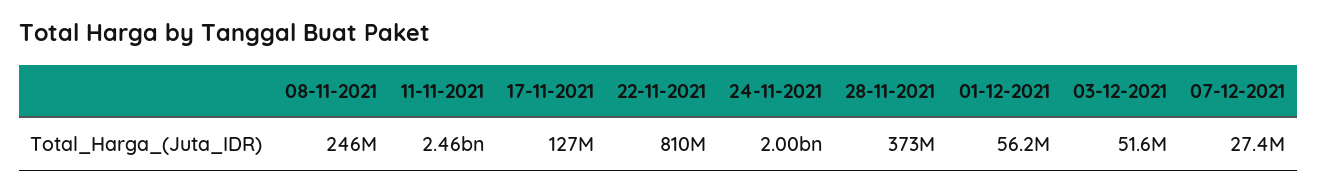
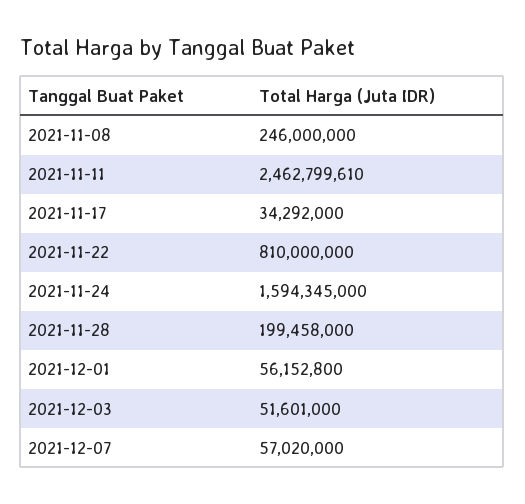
17-11-2021: 127000000 -> 34292000
24-11-2021: 2000000000 -> 1594345000
28-11-2021: 373000000 -> 199458000
07-12-2021: 27400000 -> 57020000

